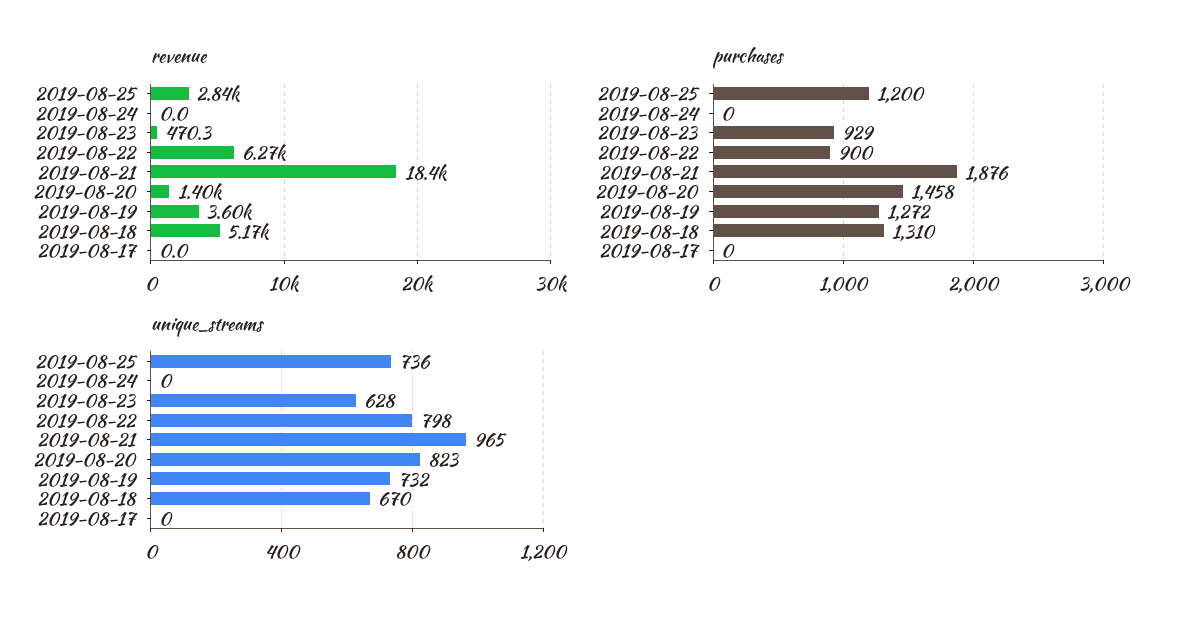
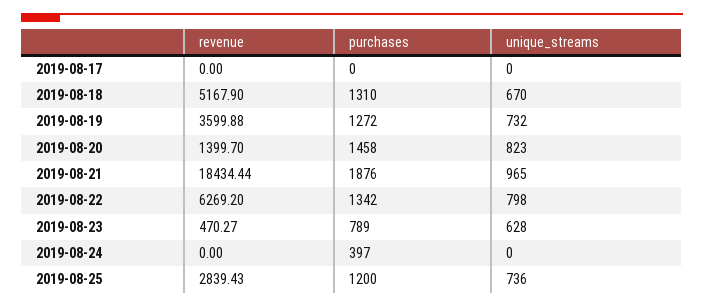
purchases, 2019-08-24: 0 -> 397
purchases, 2019-08-23: 929 -> 789
purchases, 2019-08-22: 900 -> 1342

